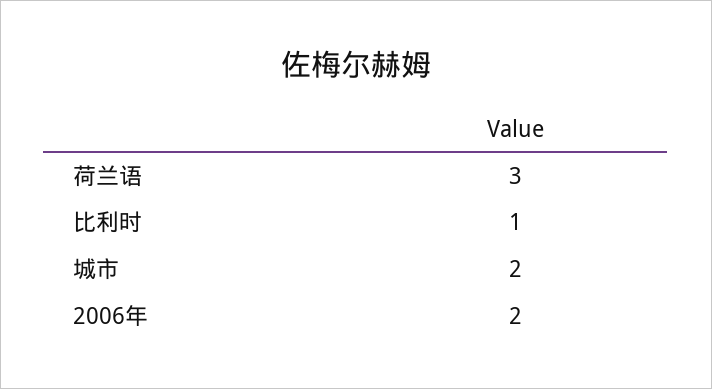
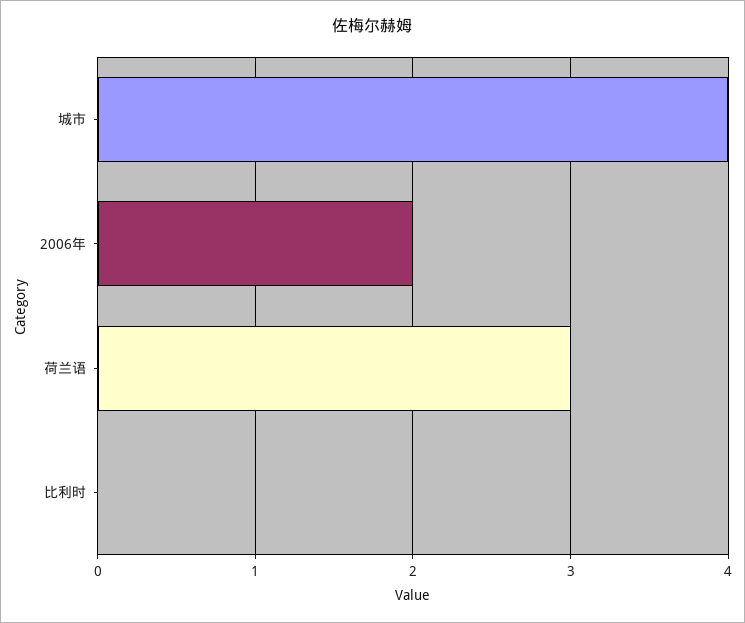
比利时: 1 -> 0
城市: 2 -> 4

